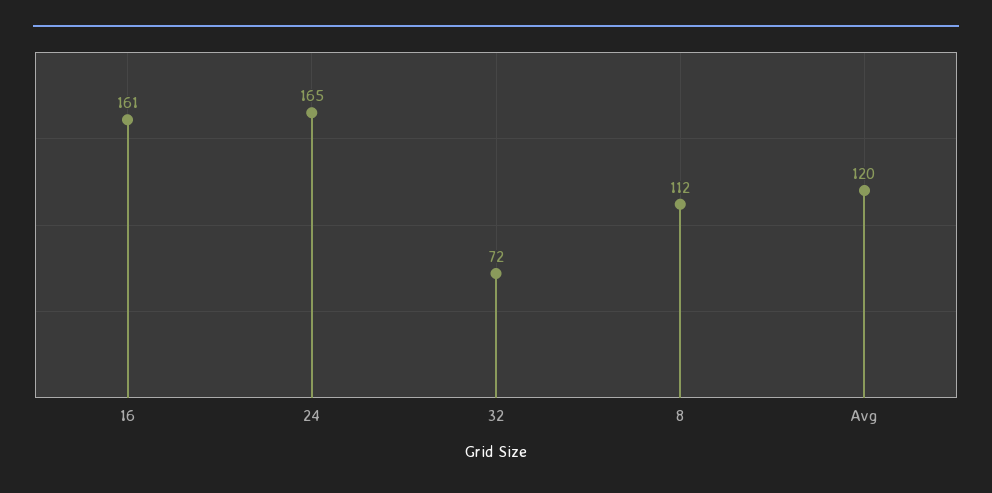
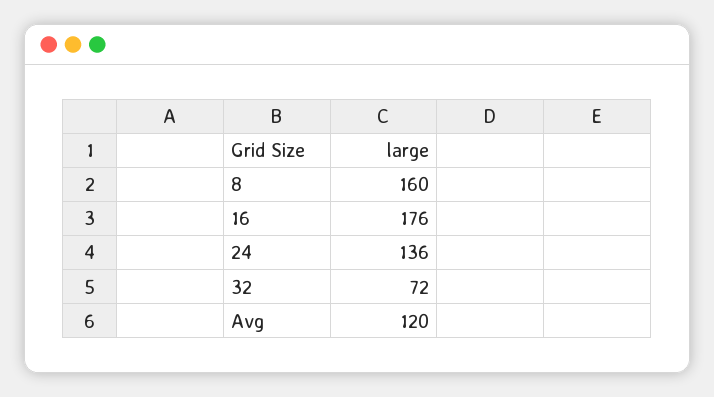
16: 161 -> 176
24: 165 -> 136
8: 112 -> 160

